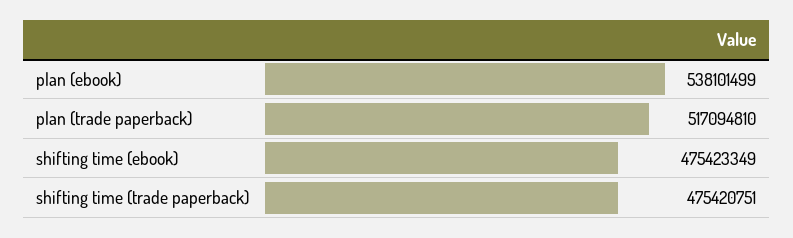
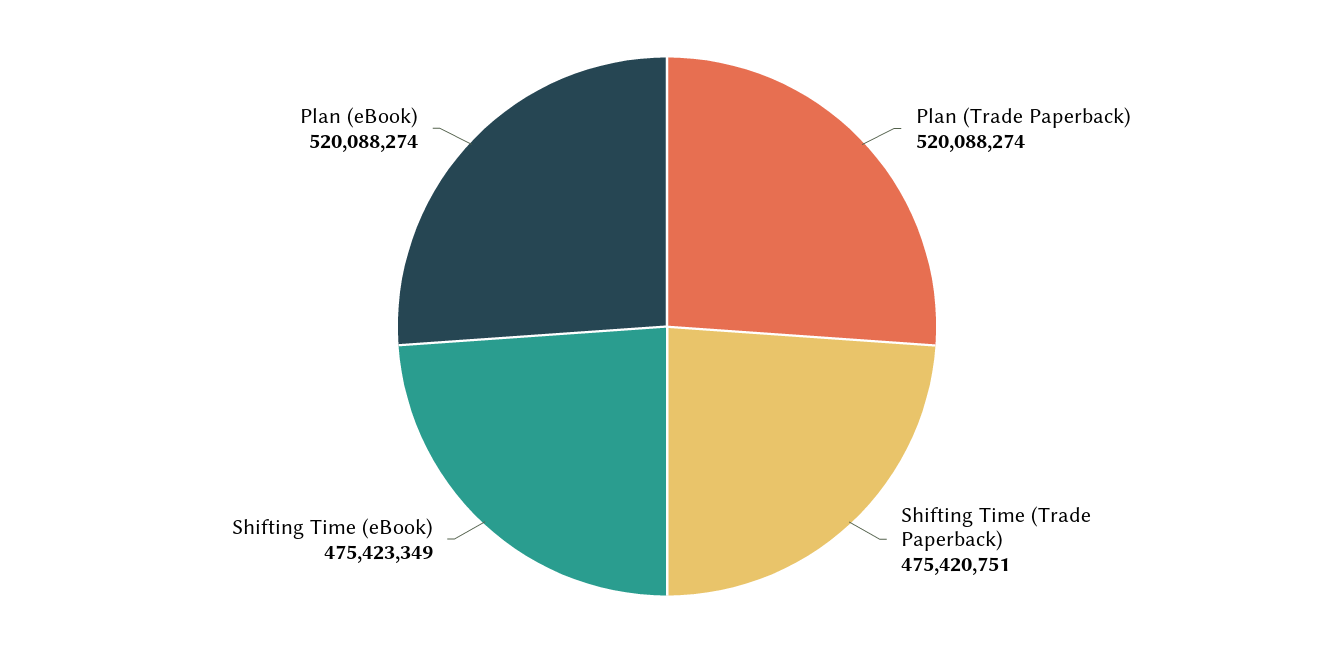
plan (ebook): 538101499 -> 520088274
plan (trade paperback): 517094810 -> 520088274

